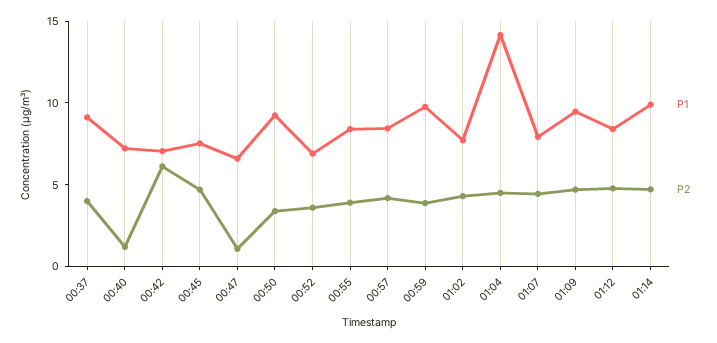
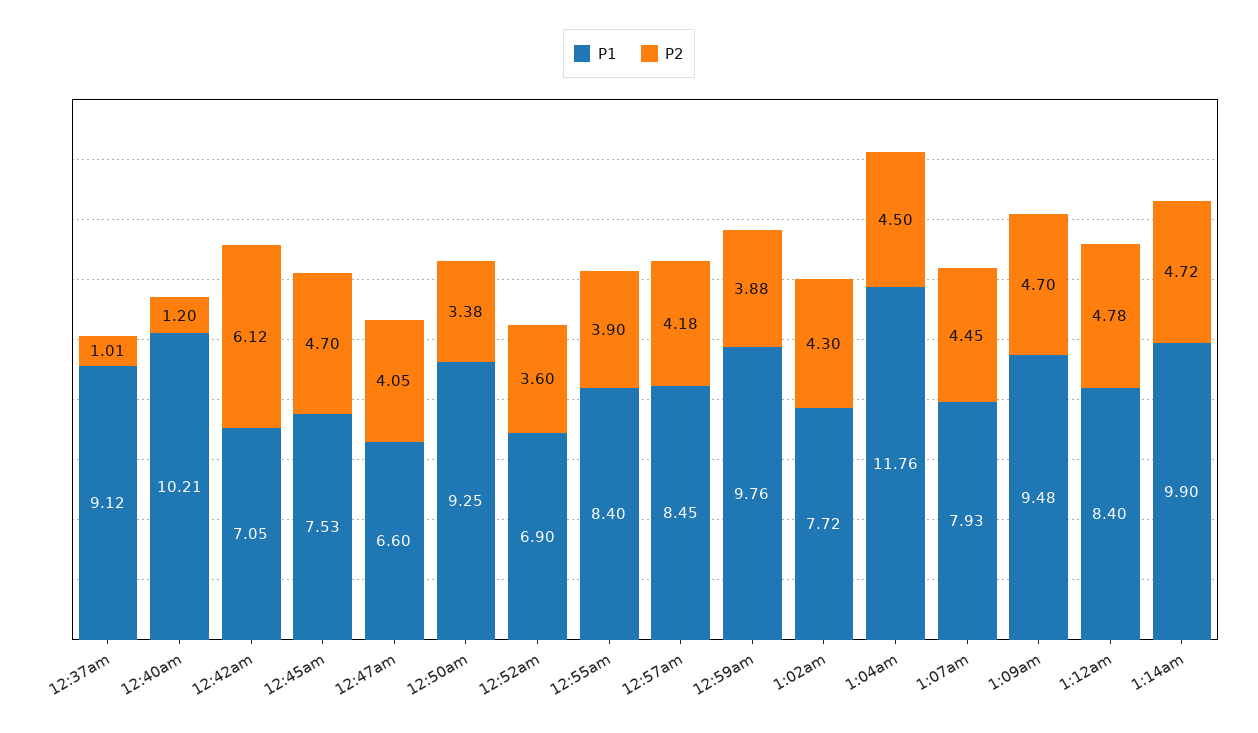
P2, 00:37: 4 -> 1.01
P1, 00:40: 7 -> 10.21
P2, 00:47: 1 -> 4.05
P1, 01:04: 14 -> 11.76

